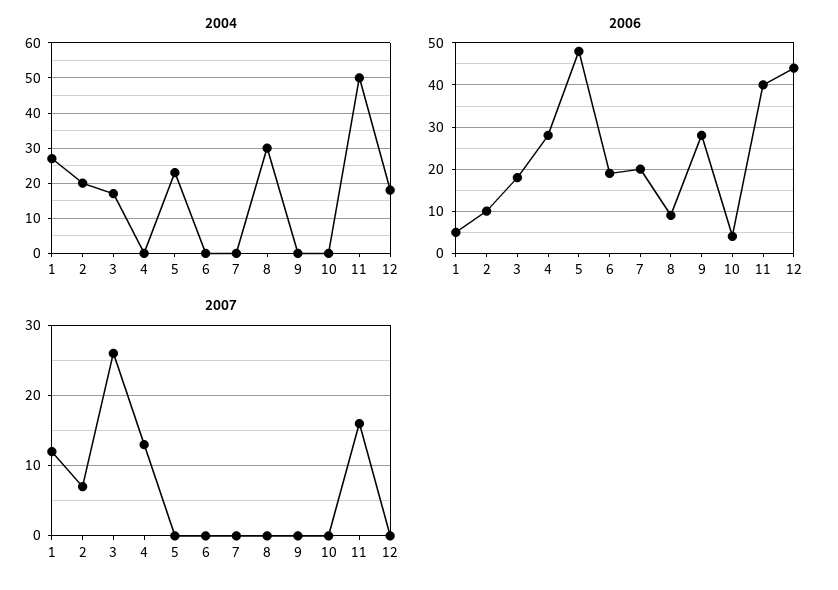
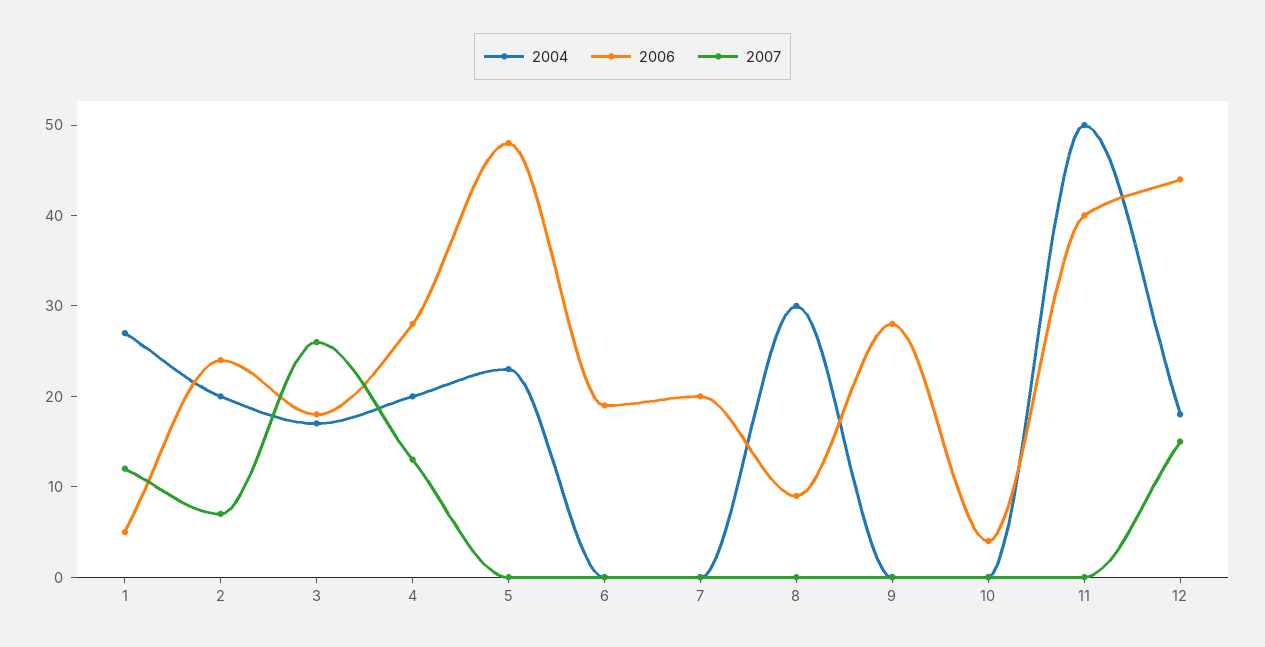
2004, 4: 0 -> 20
2006, 2: 10 -> 24
2007, 11: 16 -> 0
2007, 12: 0 -> 15

